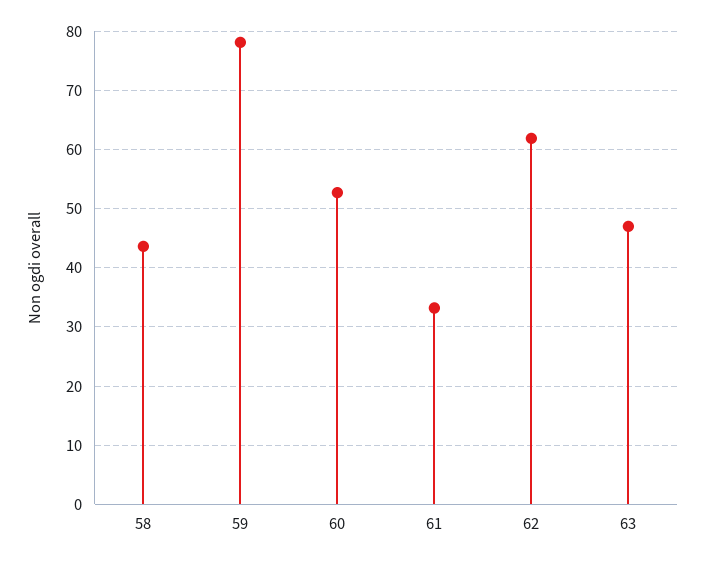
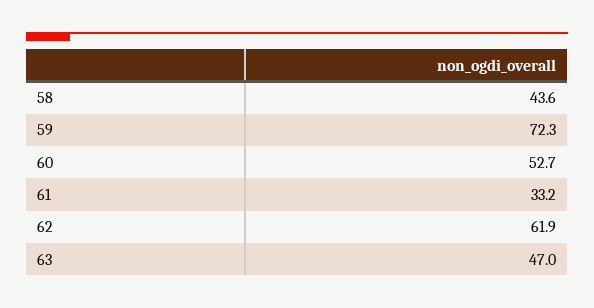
59: 78 -> 72.3

